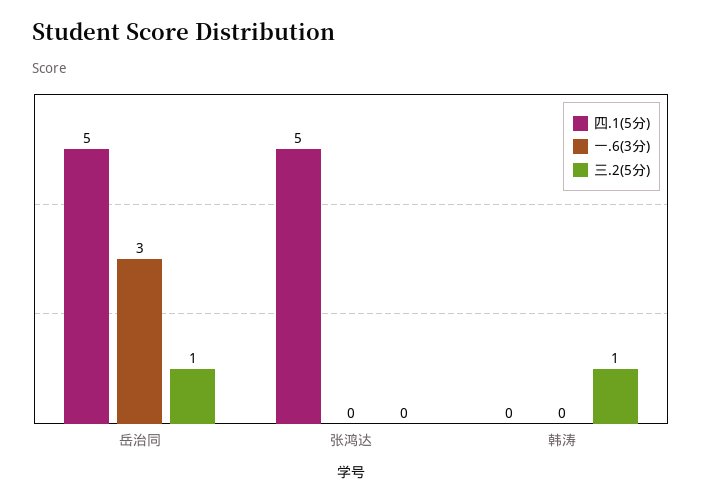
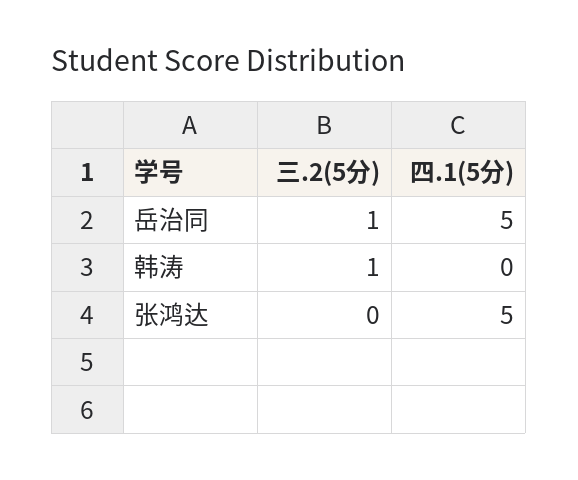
一.6(3分), 岳治同: 3 -> none
一.6(3分), 张鸿达: 0 -> none
一.6(3分), 韩涛: 0 -> none

